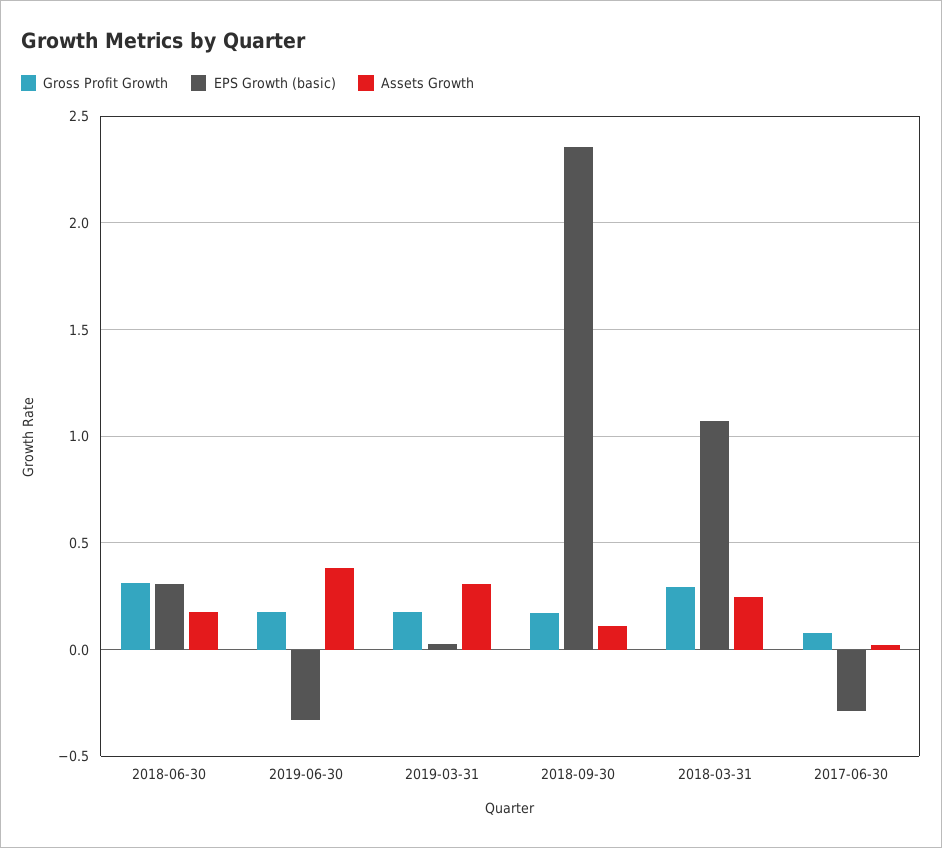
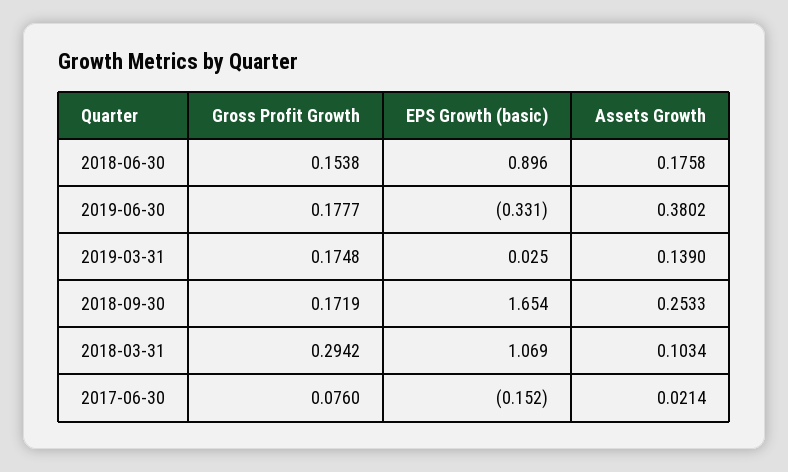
Gross Profit Growth, 2018-06-30: 0.3 -> 0.1538
EPS Growth (basic), 2018-06-30: 0.3 -> 0.896
Assets Growth, 2019-03-31: 0.3 -> 0.139
EPS Growth (basic), 2018-09-30: 2.35 -> 1.654
Assets Growth, 2018-09-30: 0.1 -> 0.2533
Assets Growth, 2018-03-31: 0.25 -> 0.1034
EPS Growth (basic), 2017-06-30: -0.3 -> -0.152

